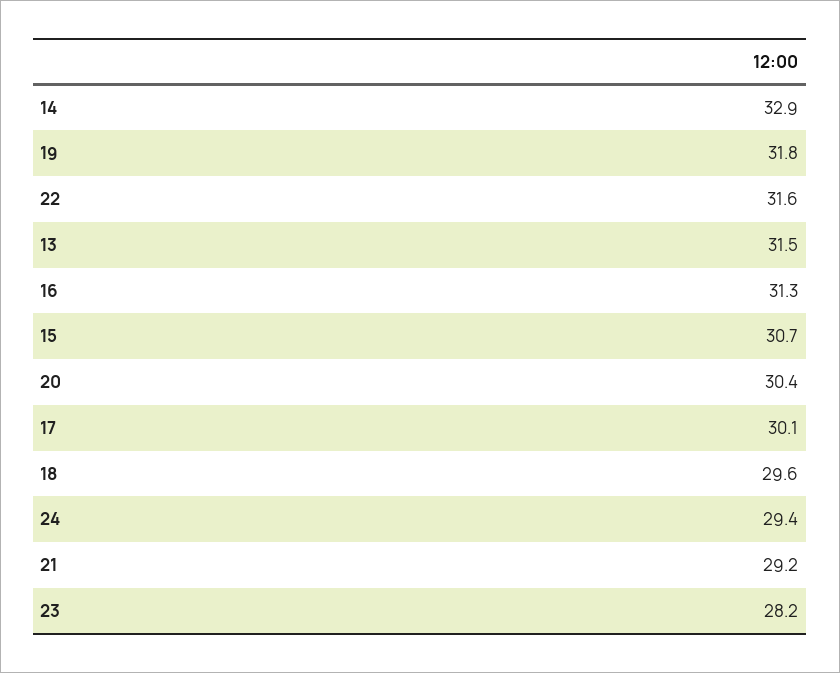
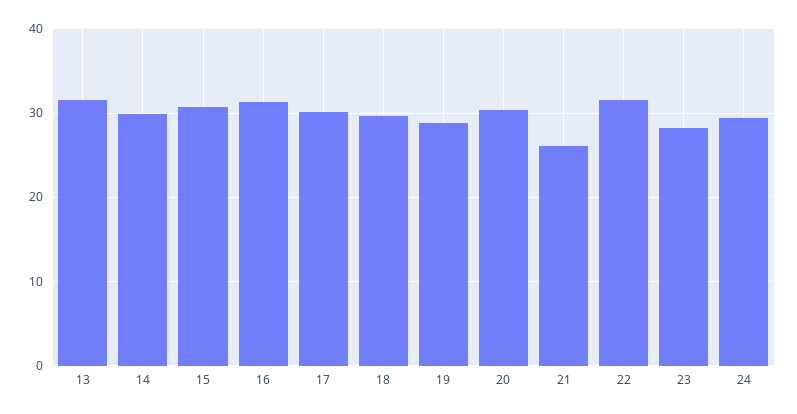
14: 32.9 -> 30
19: 31.8 -> 29
21: 29.2 -> 26

